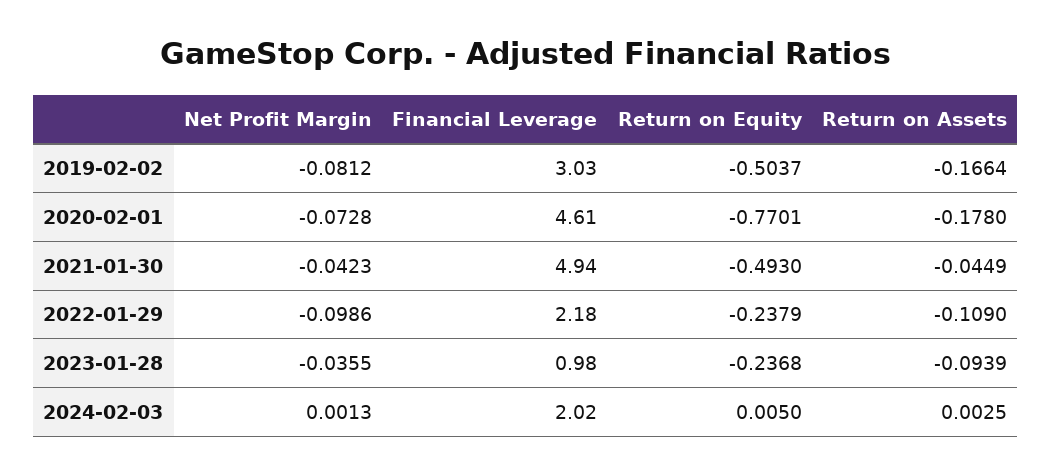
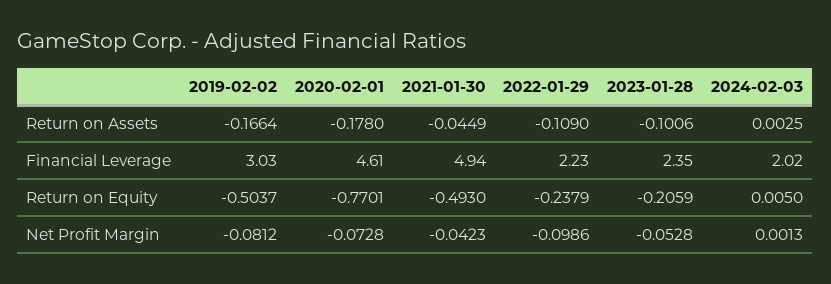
Financial Leverage, 2022-01-29: 2.18 -> 2.23
Net Profit Margin, 2023-01-28: -0.0355 -> -0.0528
Financial Leverage, 2023-01-28: 0.98 -> 2.35
Return on Equity, 2023-01-28: -0.2368 -> -0.2059
Return on Assets, 2023-01-28: -0.0939 -> -0.1006

